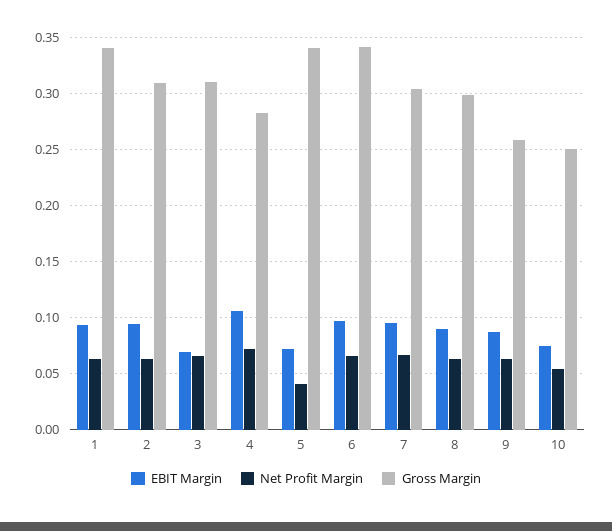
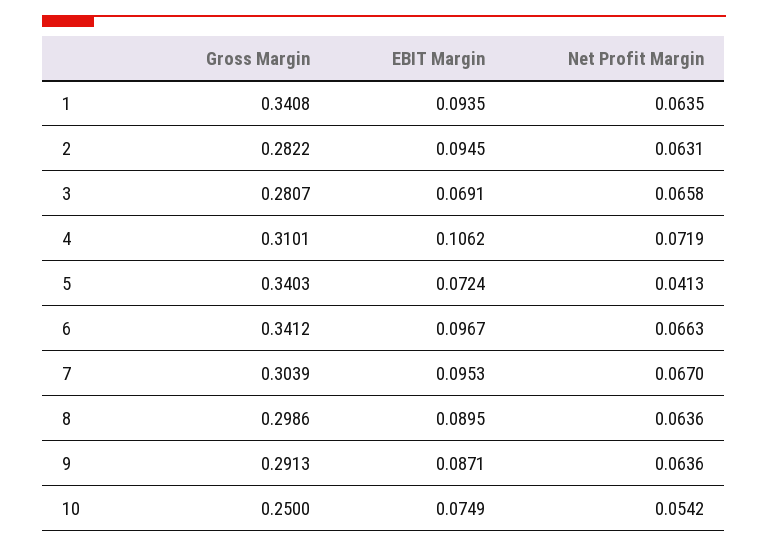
Gross Margin, 2: 0.31 -> 0.2822
Gross Margin, 3: 0.31 -> 0.2807
Gross Margin, 4: 0.28 -> 0.3101
Gross Margin, 9: 0.26 -> 0.2913

